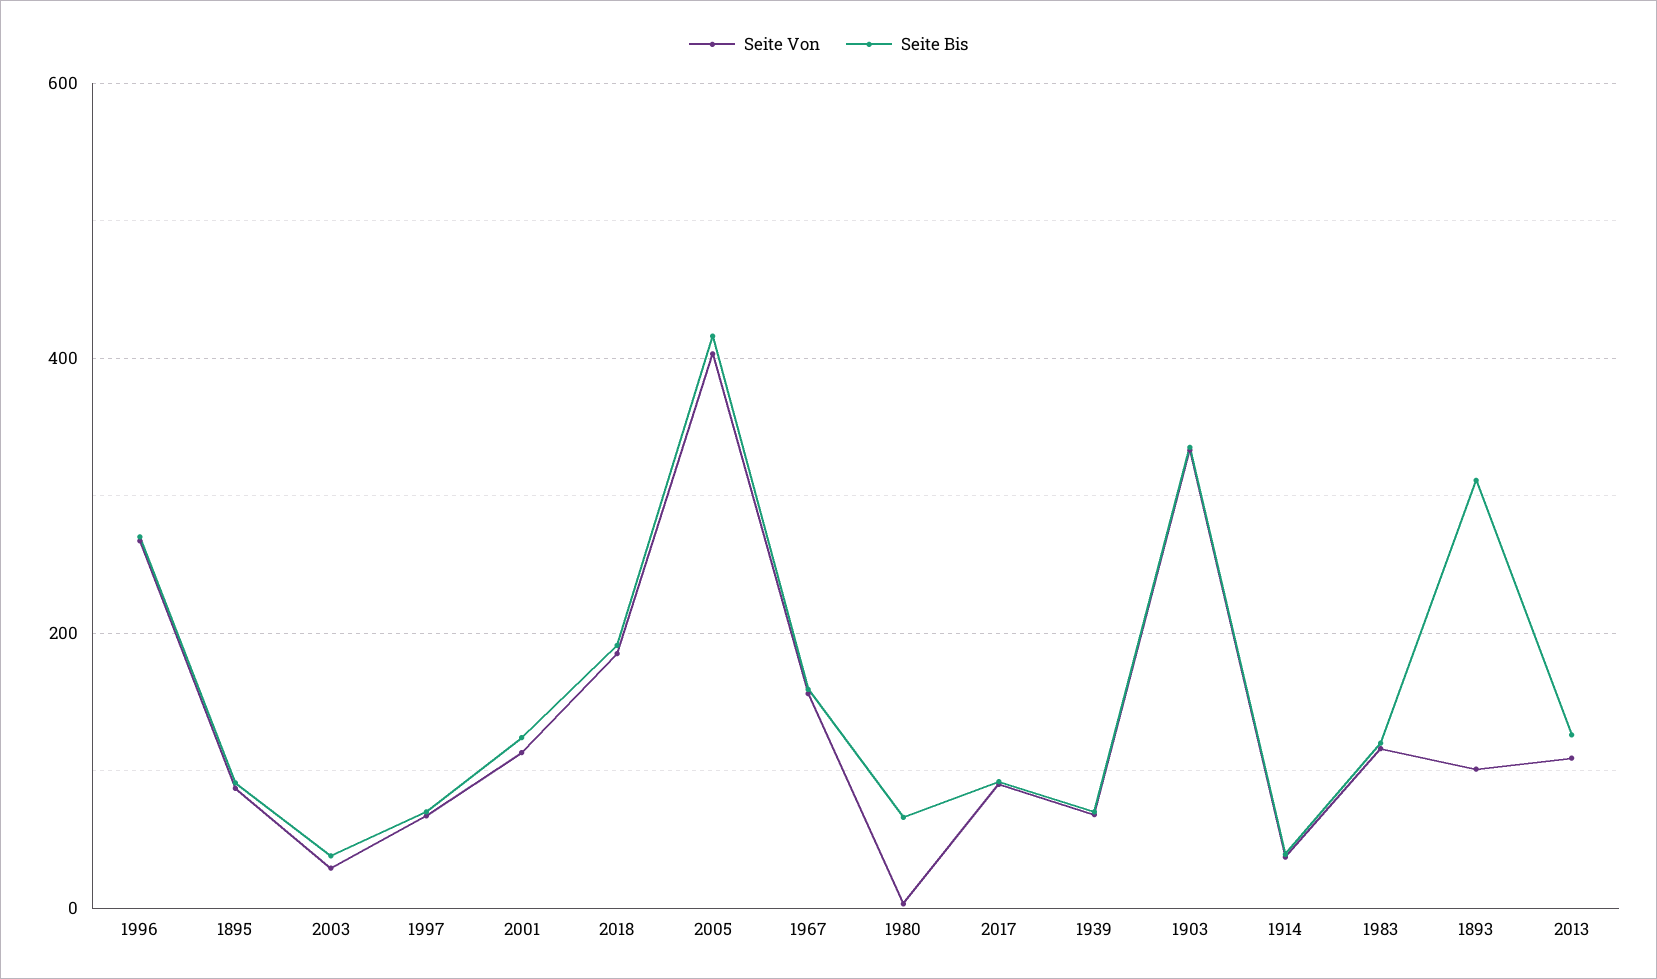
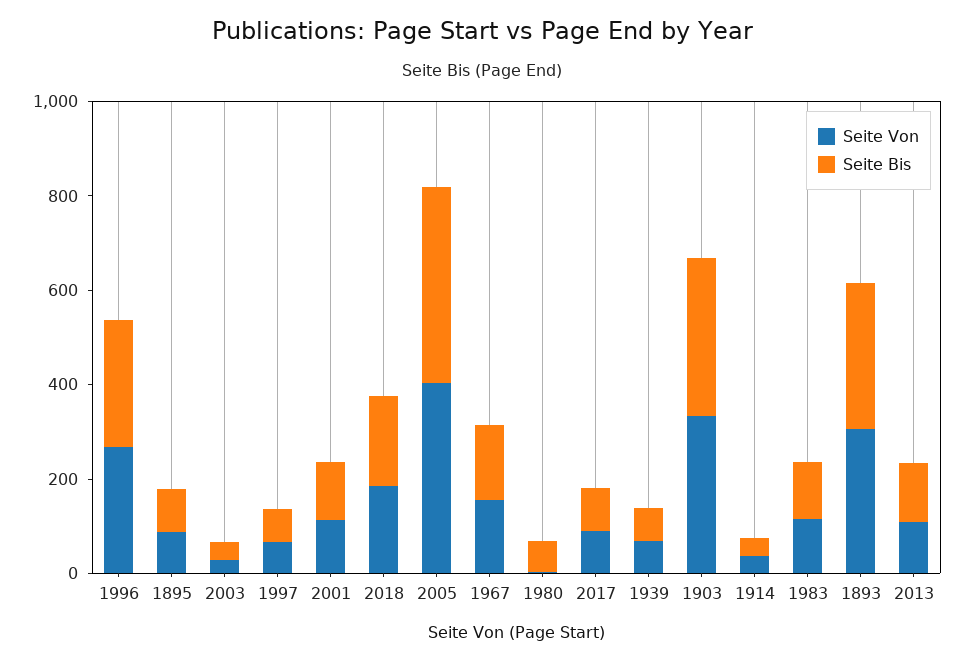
Seite Von, 1893: 100 -> 300

